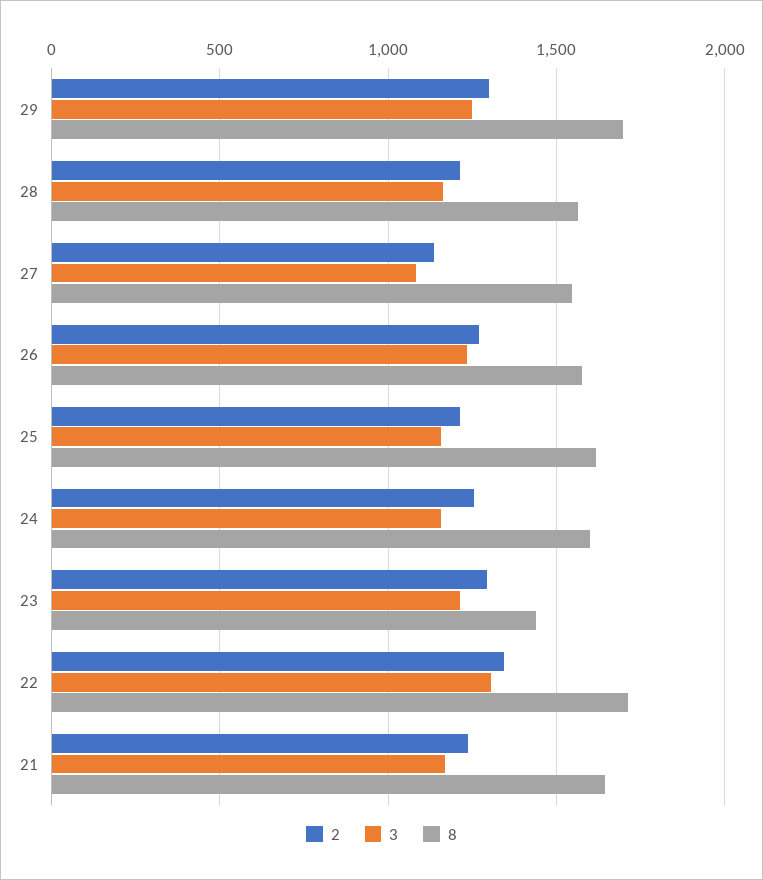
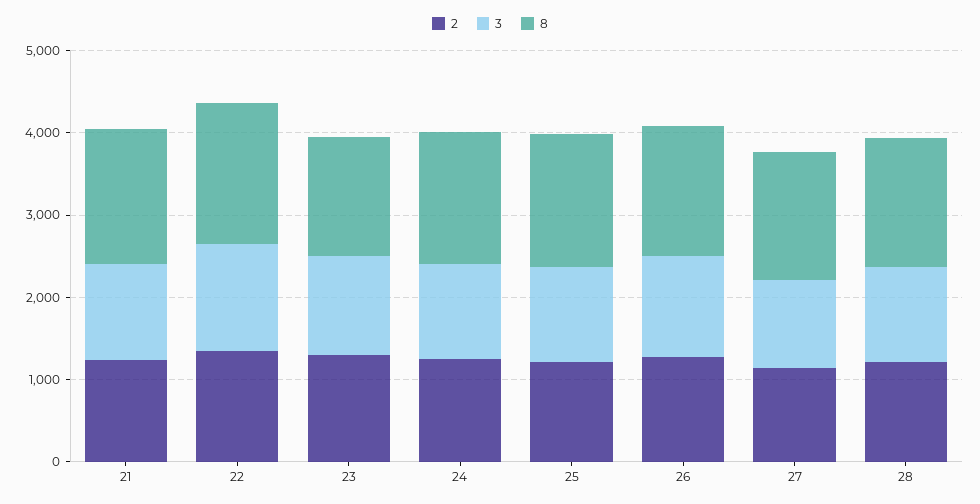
2, 29: 1300 -> none
3, 29: 1250 -> none
8, 29: 1700 -> none

